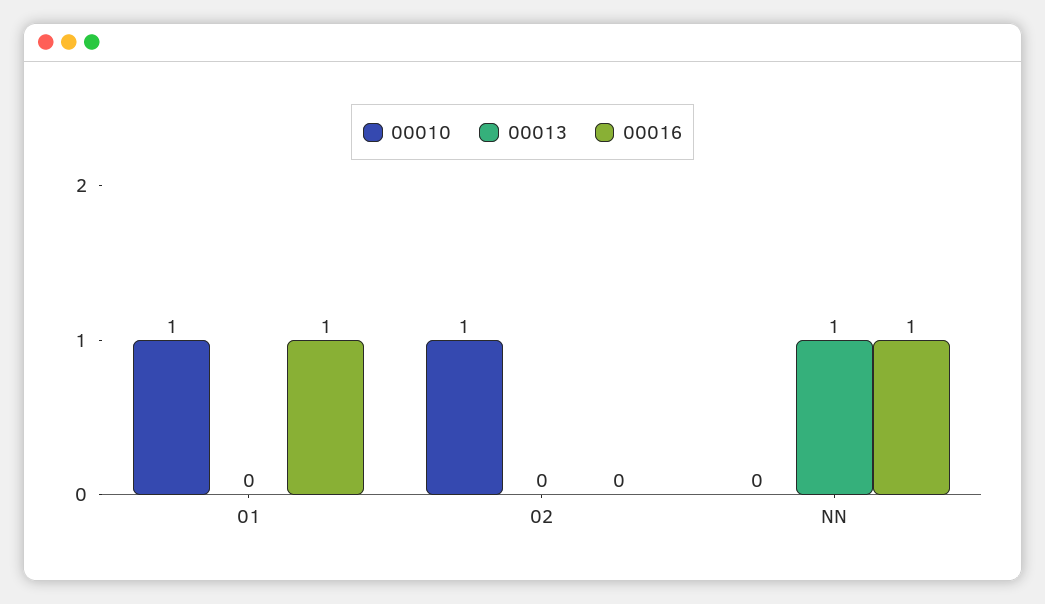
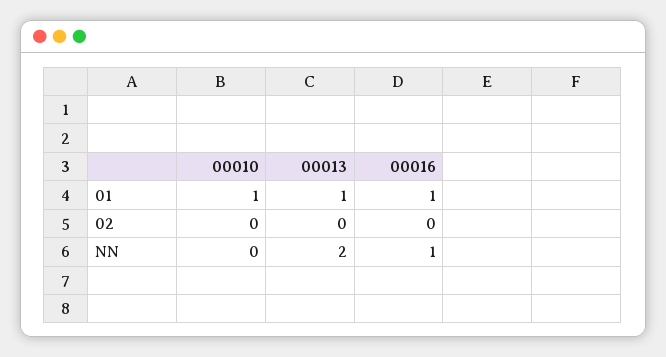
00013, 01: 0 -> 1
00010, 02: 1 -> 0
00013, NN: 1 -> 2

